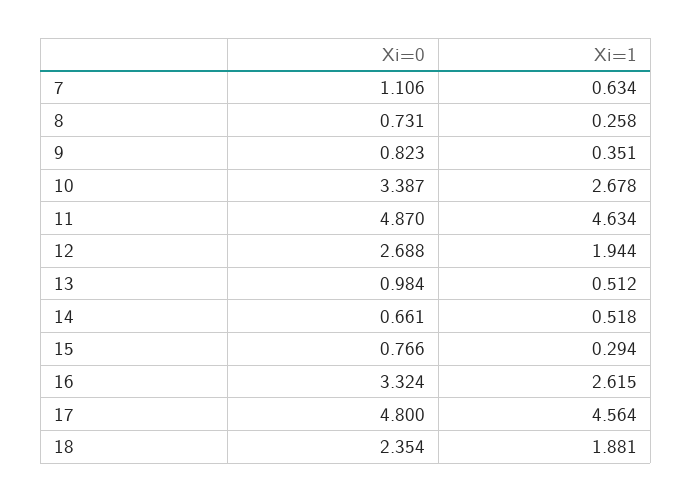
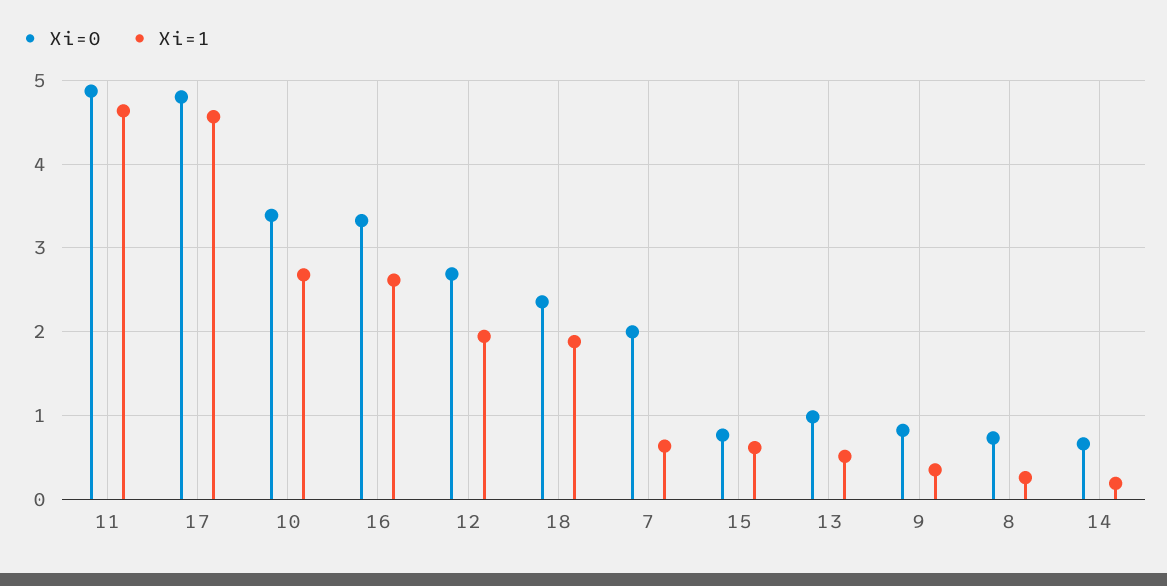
Xi=0, 7: 1.106 -> 2
Xi=1, 14: 0.518 -> 0.2
Xi=1, 15: 0.294 -> 0.6

